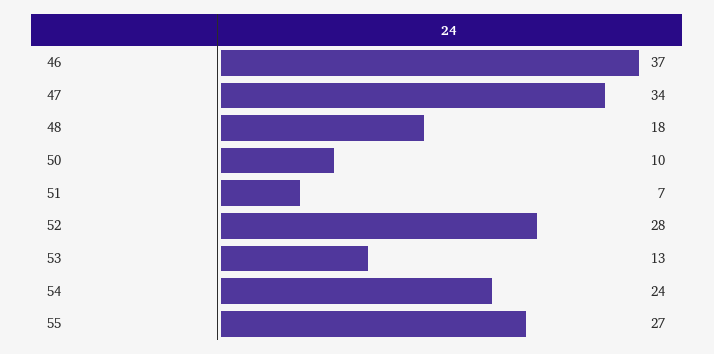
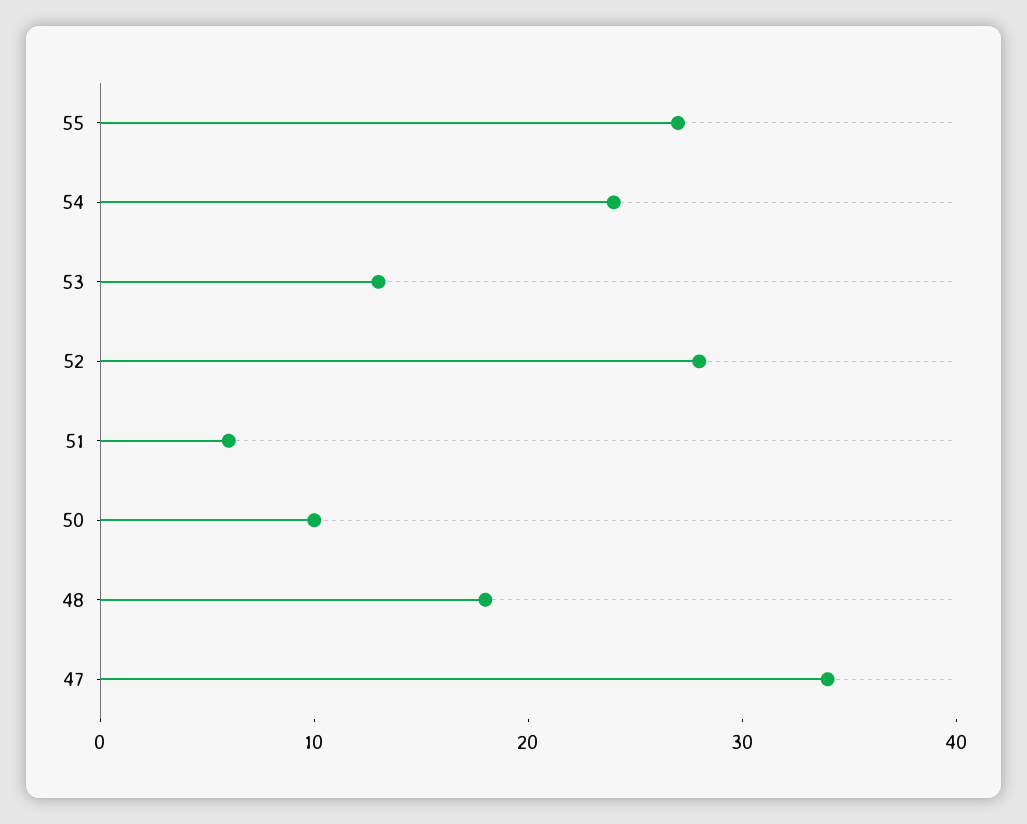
46: 37 -> none
51: 7 -> 6

